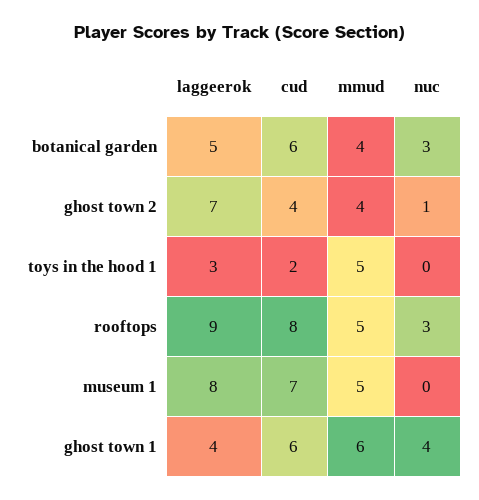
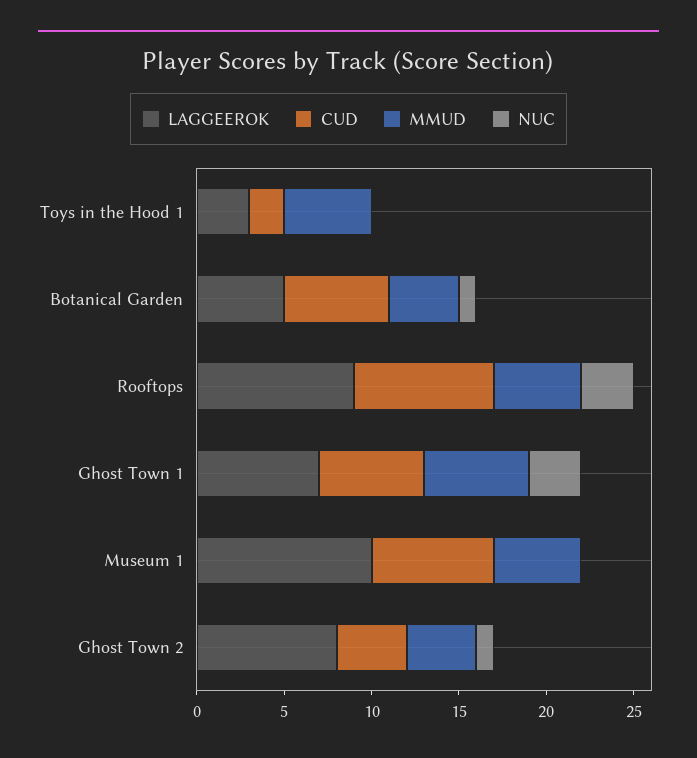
nuc, botanical garden: 3 -> 1
laggeerok, ghost town 2: 7 -> 8
laggeerok, museum 1: 8 -> 10
laggeerok, ghost town 1: 4 -> 7
nuc, ghost town 1: 4 -> 3

